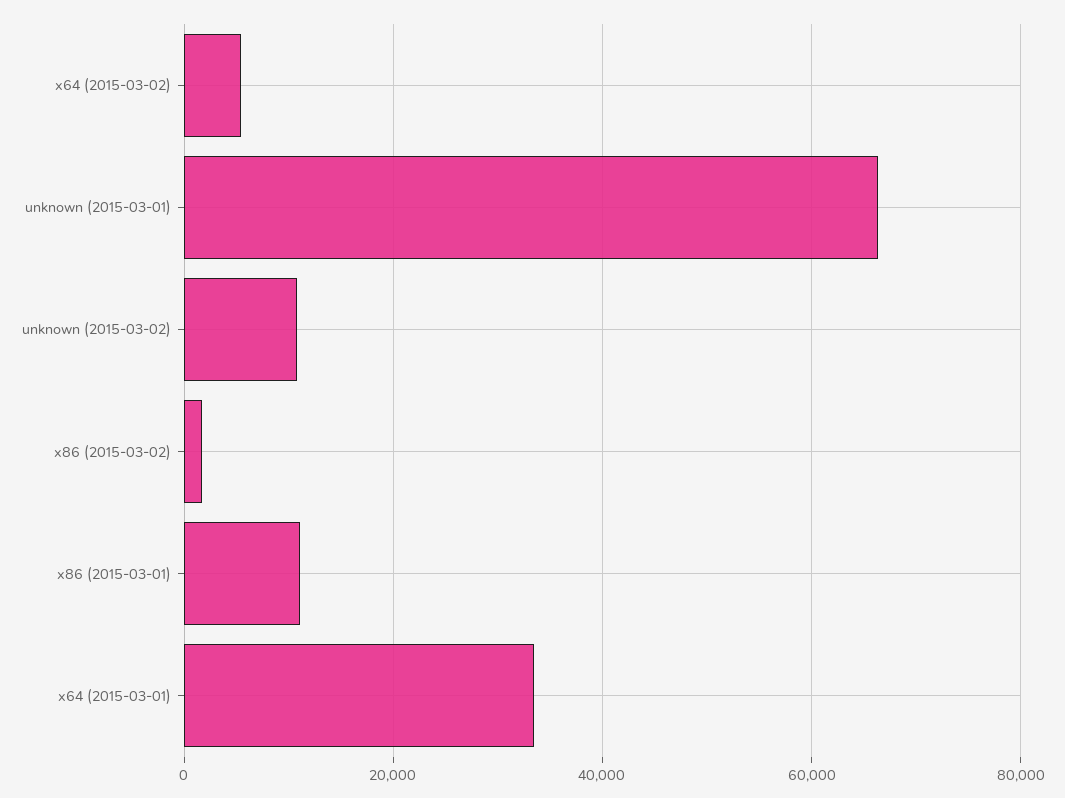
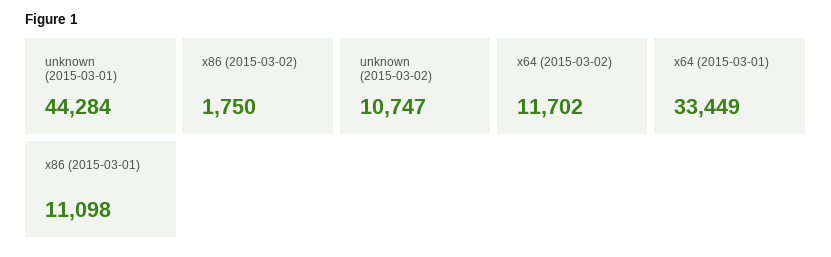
x64 (2015-03-02): 6000 -> 11702
unknown (2015-03-01): 66000 -> 44284

